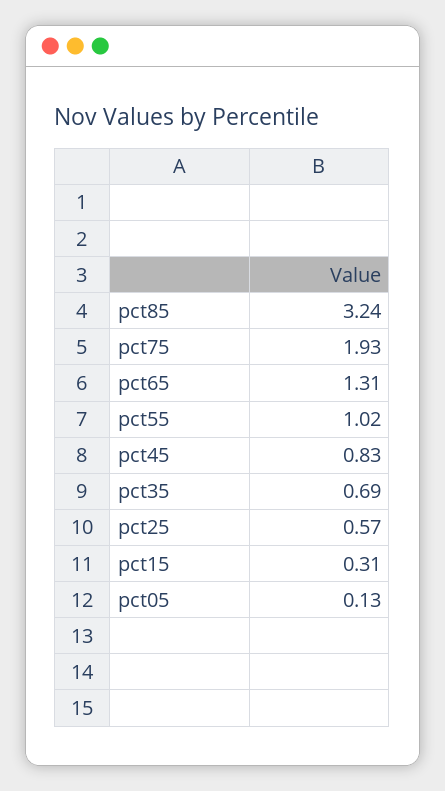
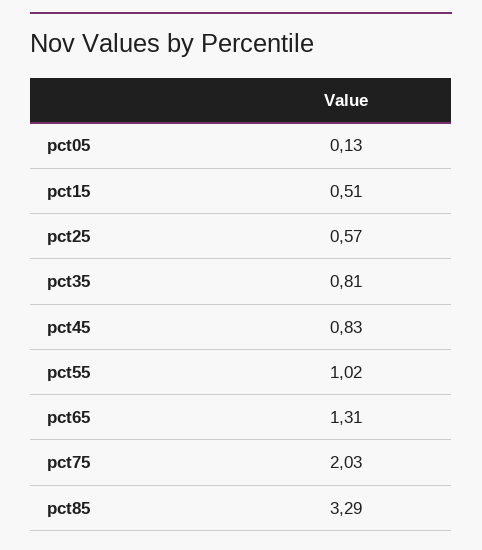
pct85: 3.24 -> 3.29
pct75: 1.93 -> 2.03
pct35: 0.69 -> 0.81
pct15: 0.31 -> 0.51

